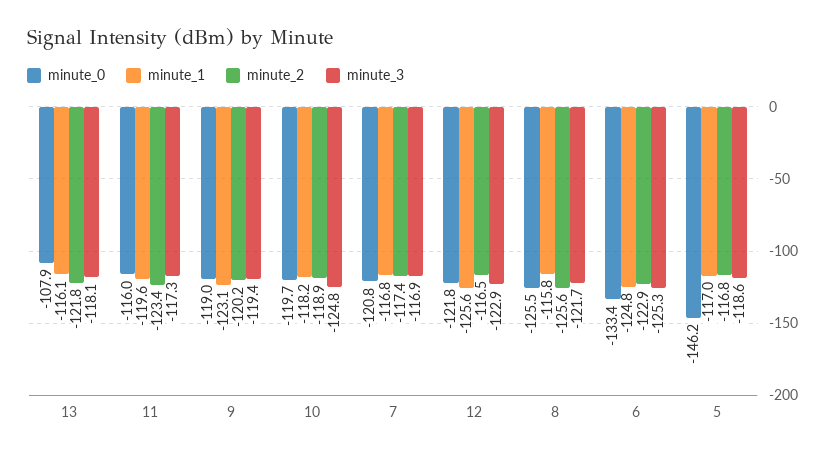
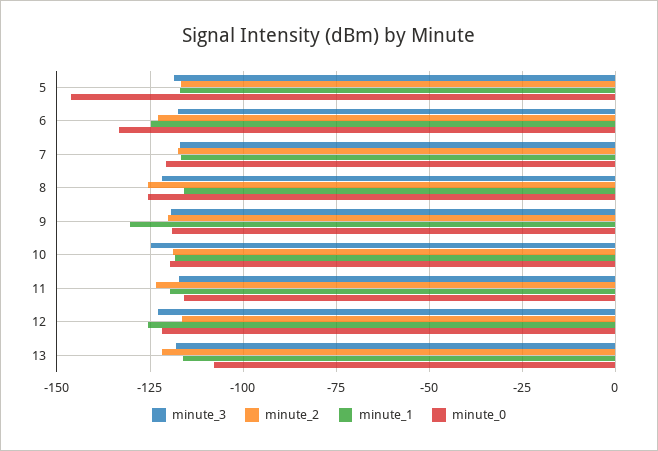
minute_1, 9: -123.1 -> -130
minute_3, 6: -125.3 -> -117.5

